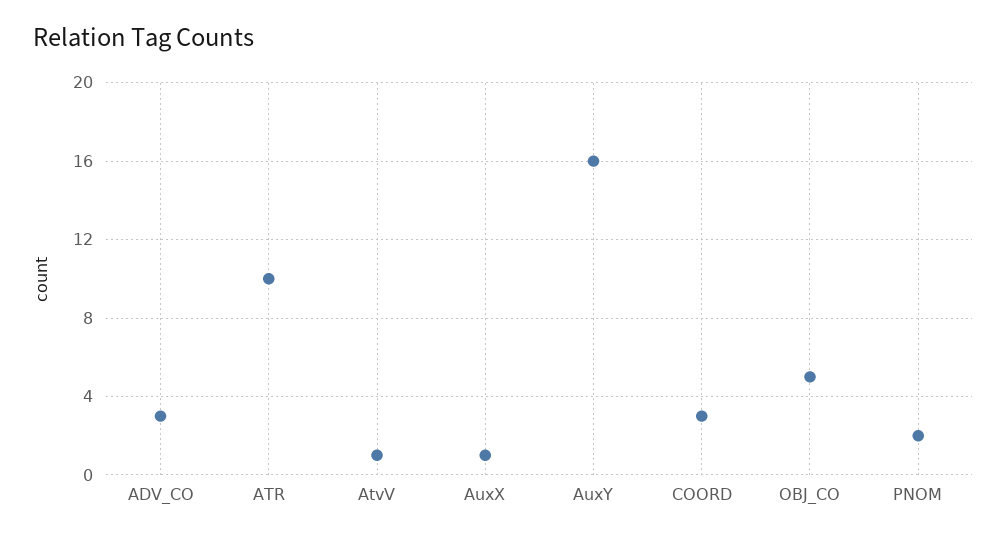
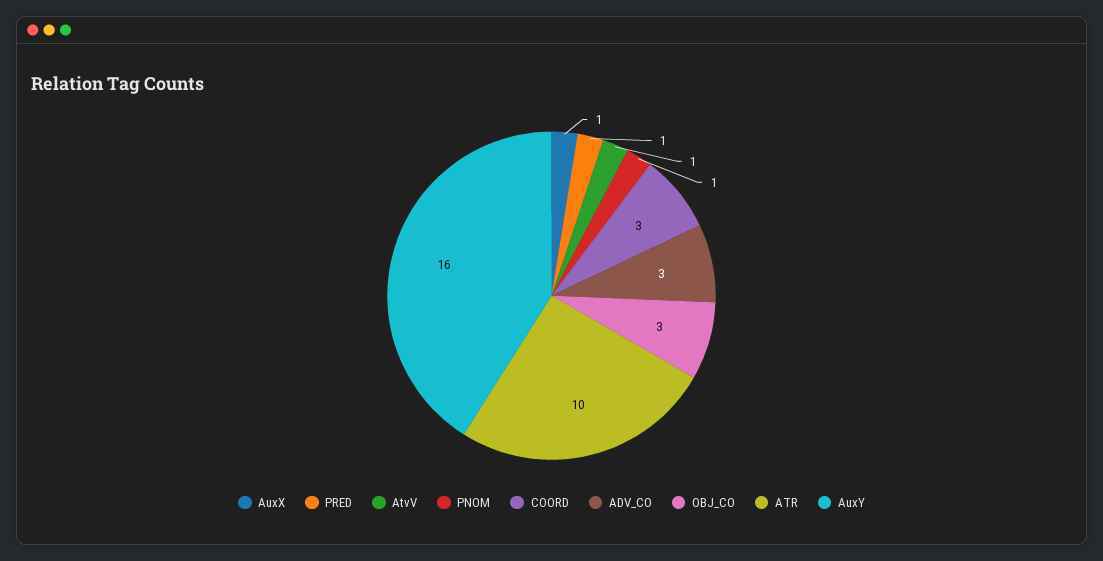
OBJ_CO: 5 -> 3
PNOM: 2 -> 1
PRED: none -> 1

